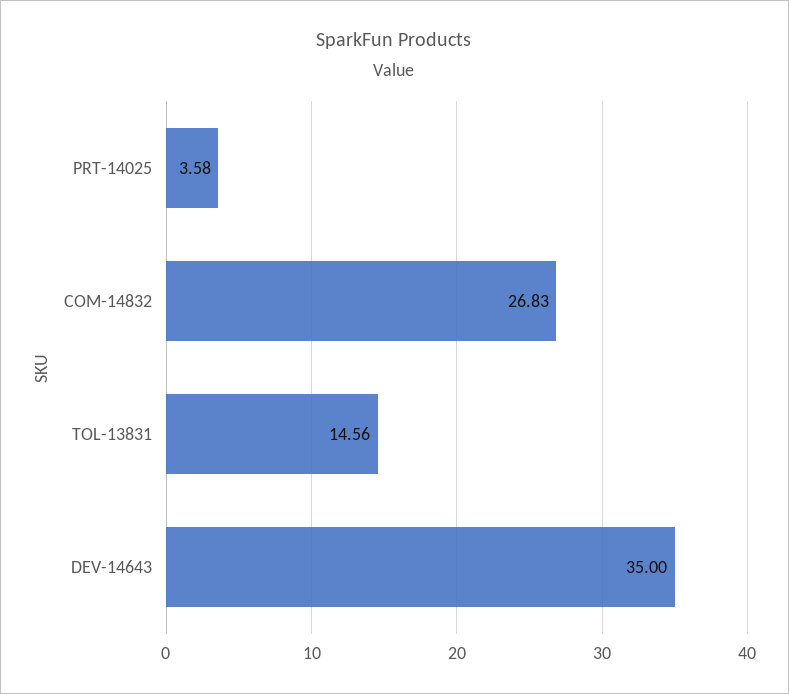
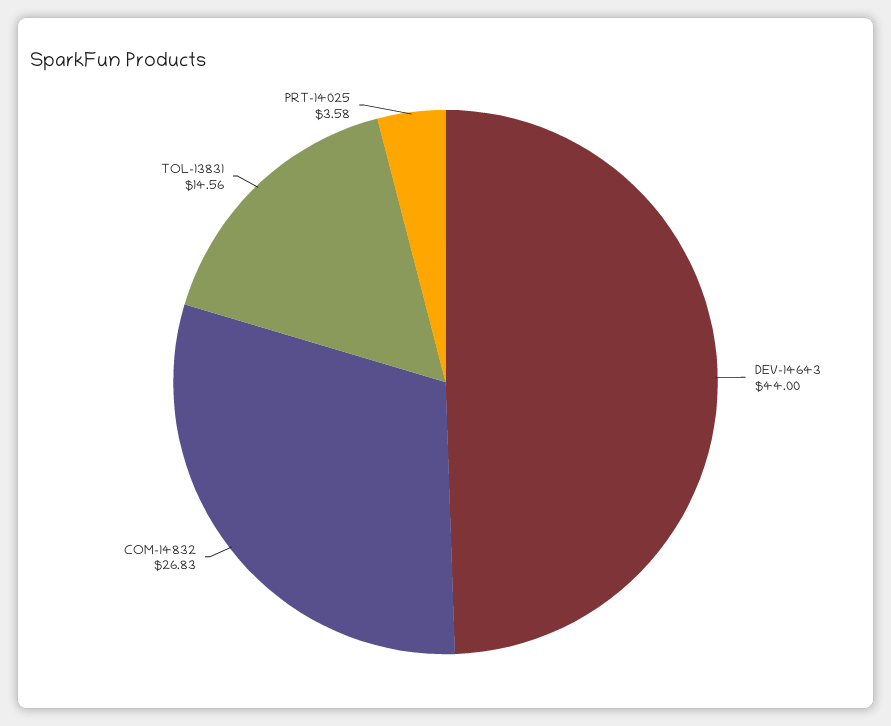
DEV-14643: 35 -> 44

